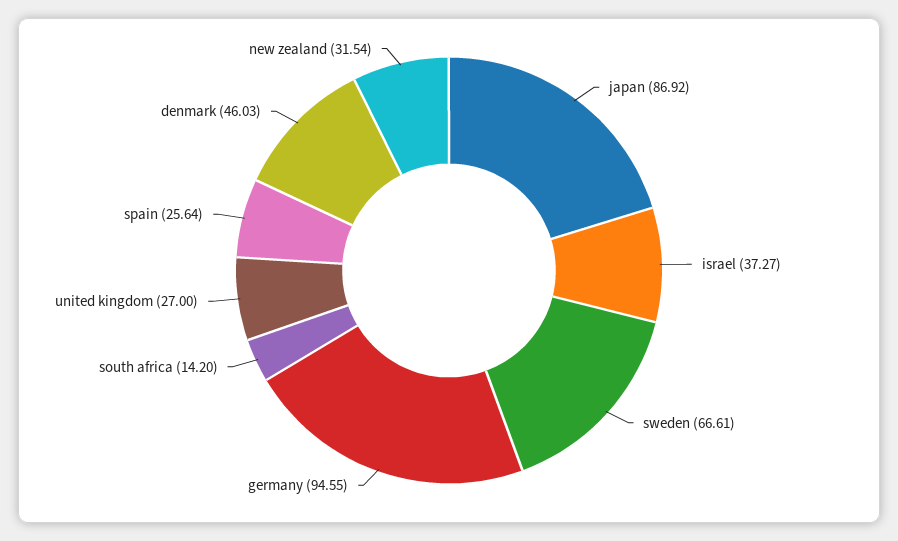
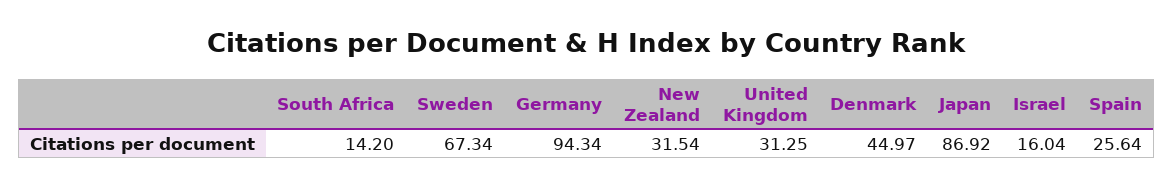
israel: 37.27 -> 16.04
sweden: 66.61 -> 67.34
germany: 94.55 -> 94.34
united kingdom: 27 -> 31.25
denmark: 46.03 -> 44.97

